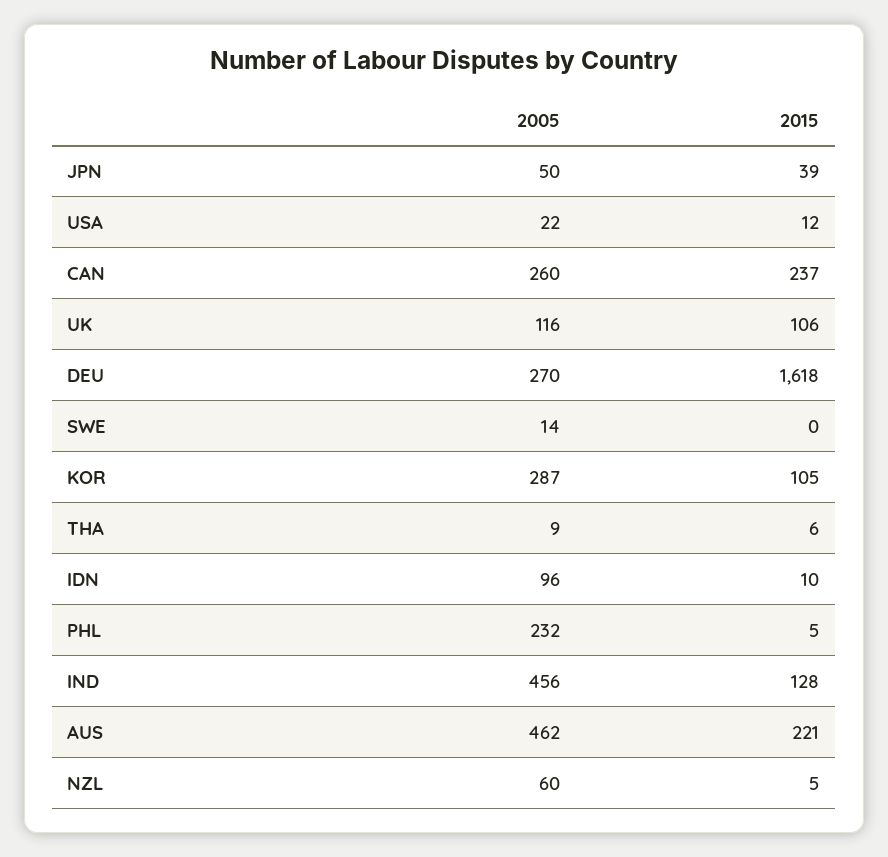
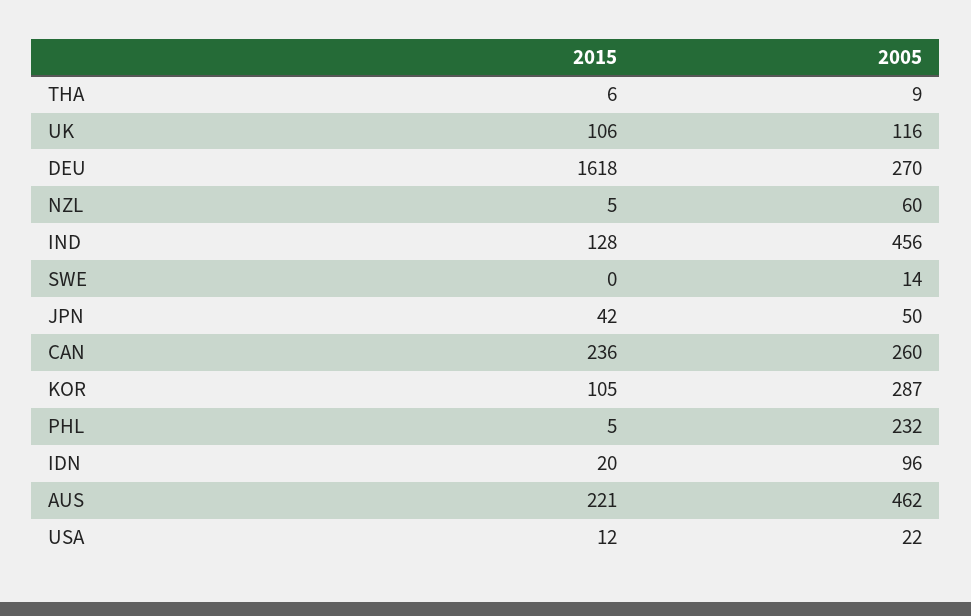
2015, JPN: 39 -> 42
2015, CAN: 237 -> 236
2015, IDN: 10 -> 20

